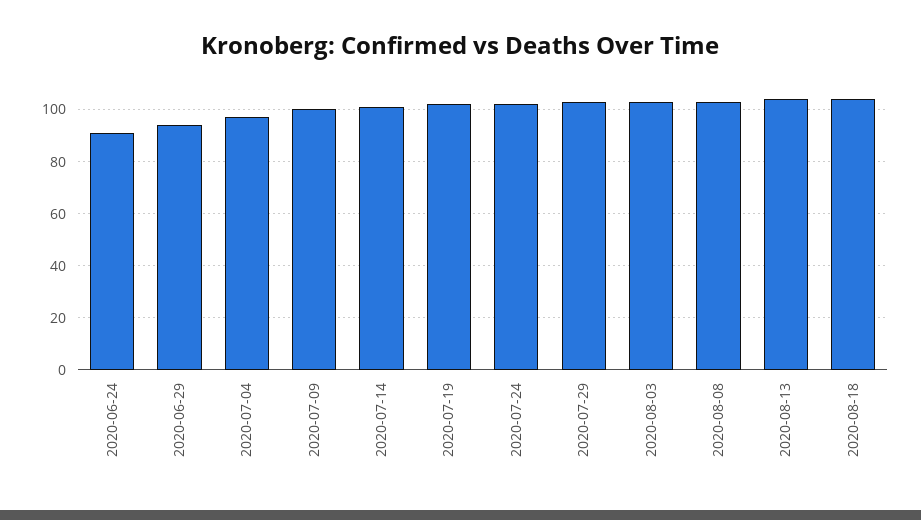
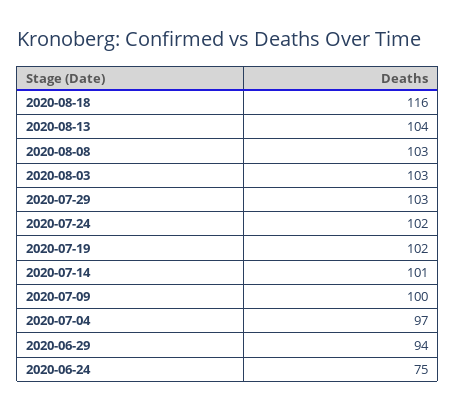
2020-06-24: 90 -> 75
2020-08-18: 105 -> 116

